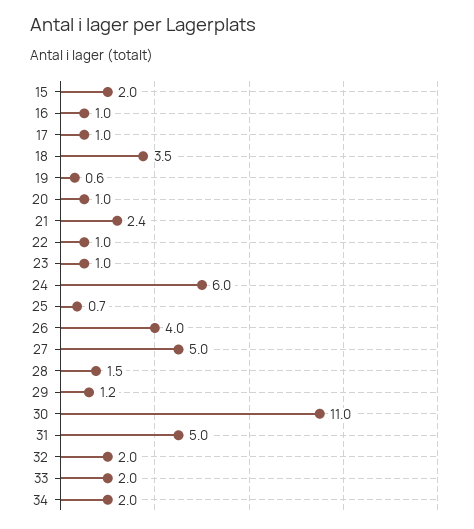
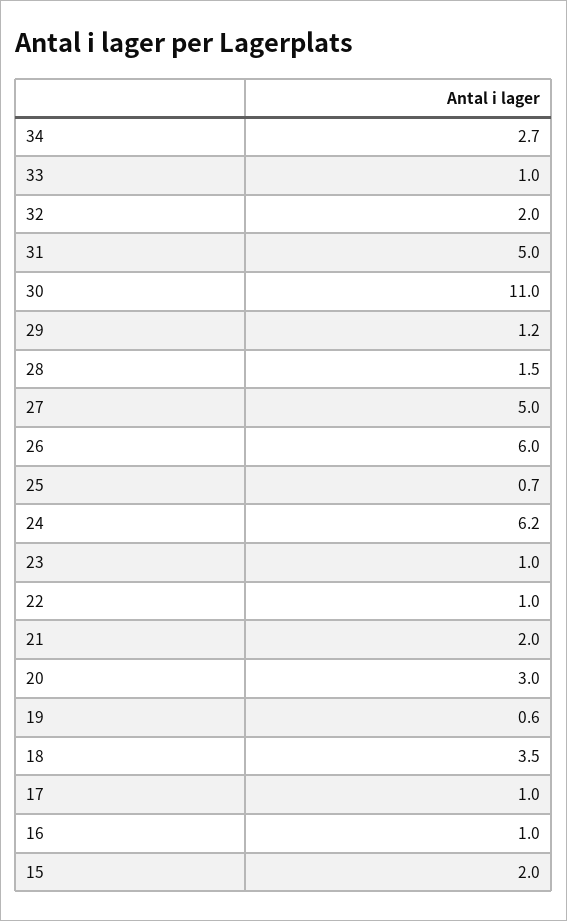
20: 1 -> 3
21: 2.4 -> 2
24: 6 -> 6.2
26: 4 -> 6
33: 2 -> 1
34: 2 -> 2.7

